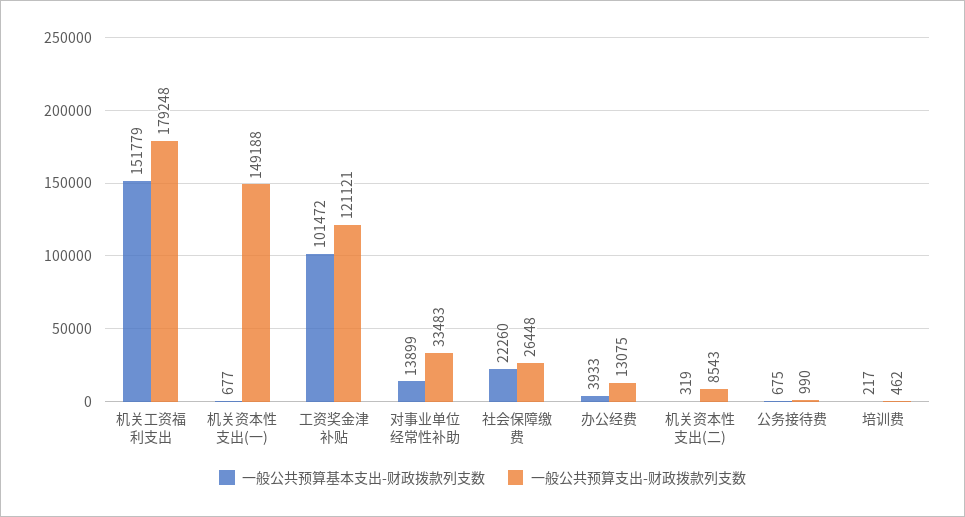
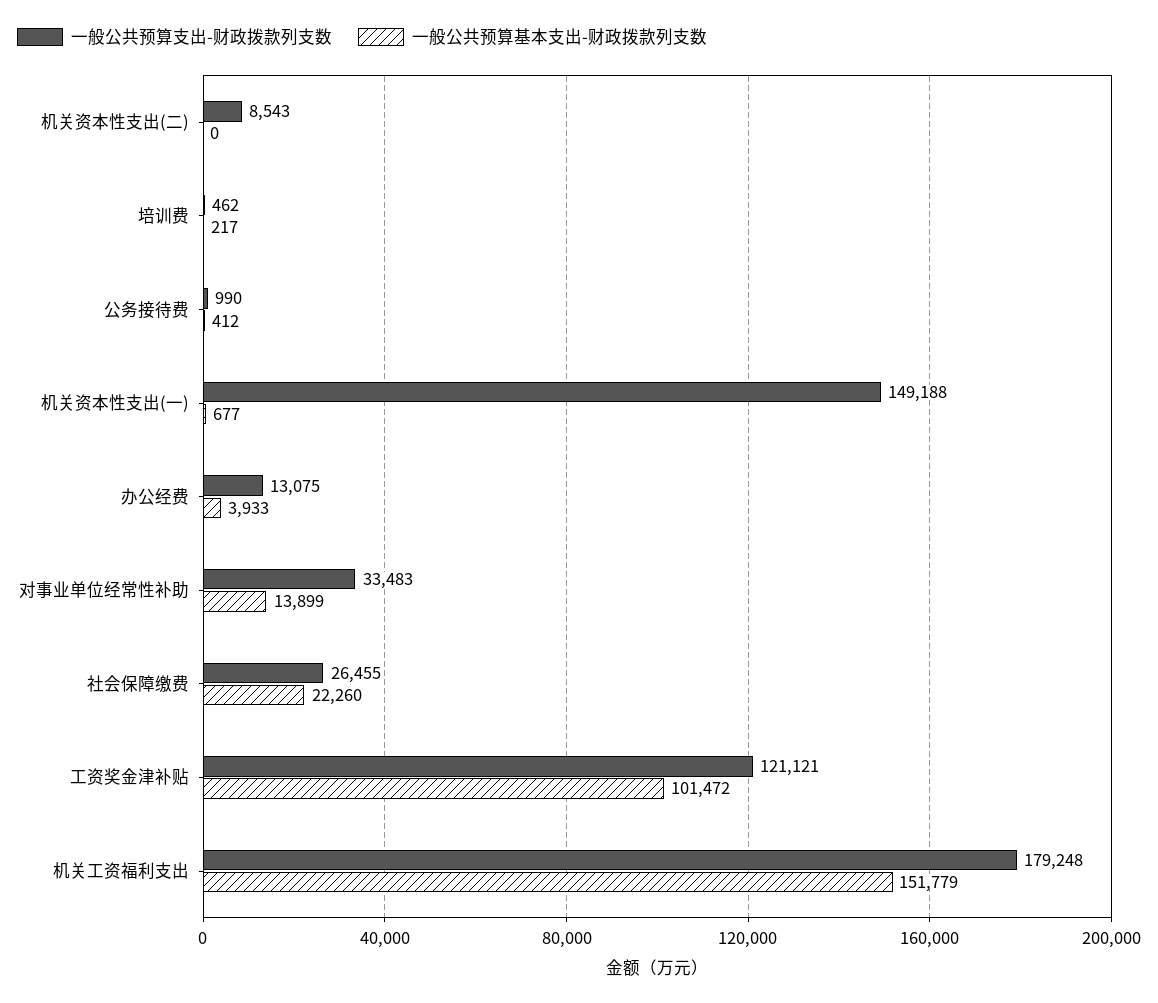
一般公共预算支出-财政拨款列支数, 社会保障缴费: 26448 -> 26455
一般公共预算基本支出-财政拨款列支数, 机关资本性支出(二): 319 -> 0
一般公共预算基本支出-财政拨款列支数, 公务接待费: 675 -> 412

